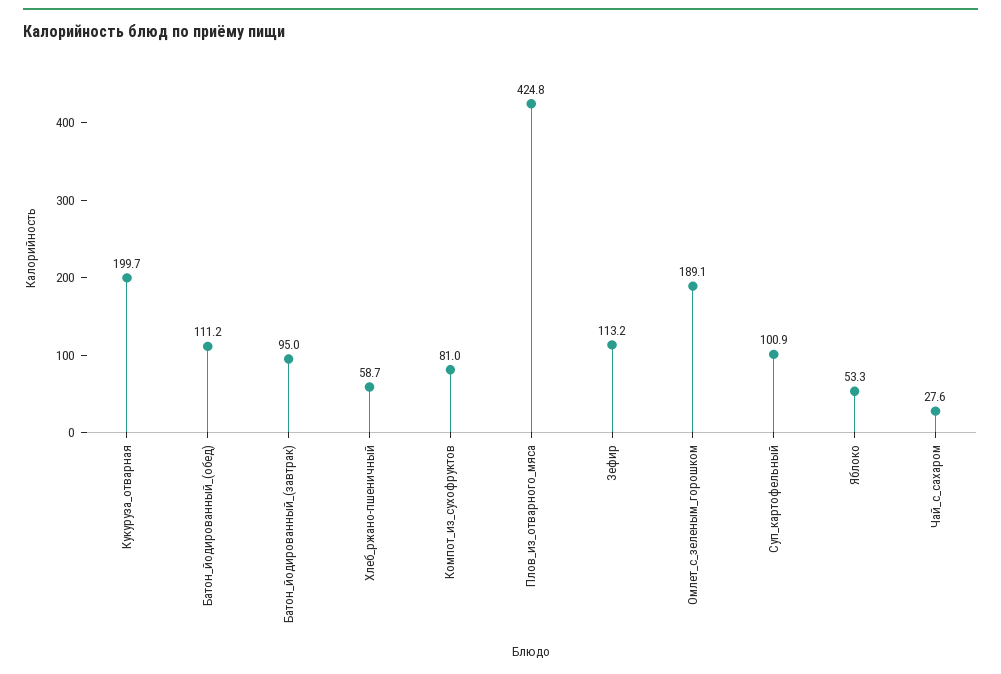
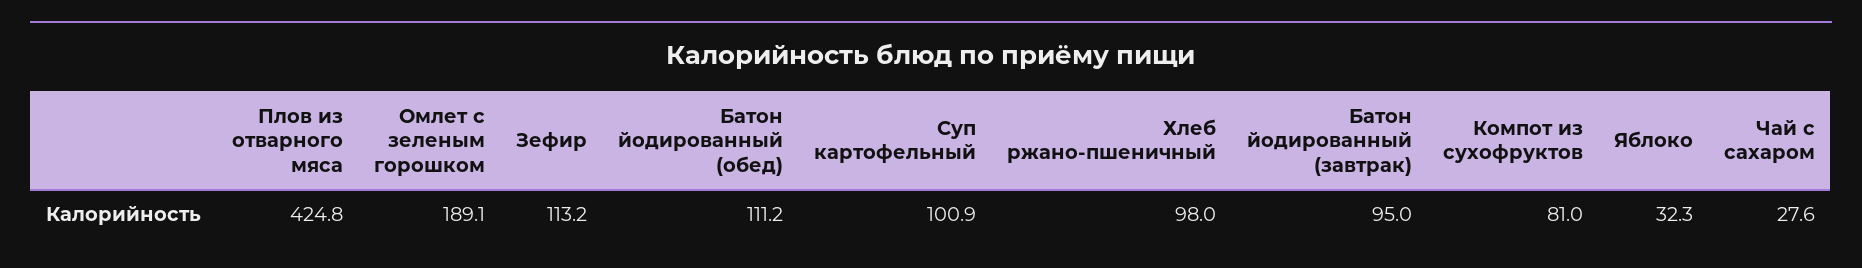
Кукуруза_отварная: 199.7 -> none
Хлеб_ржано-пшеничный: 58.7 -> 98
Яблоко: 53.3 -> 32.3

